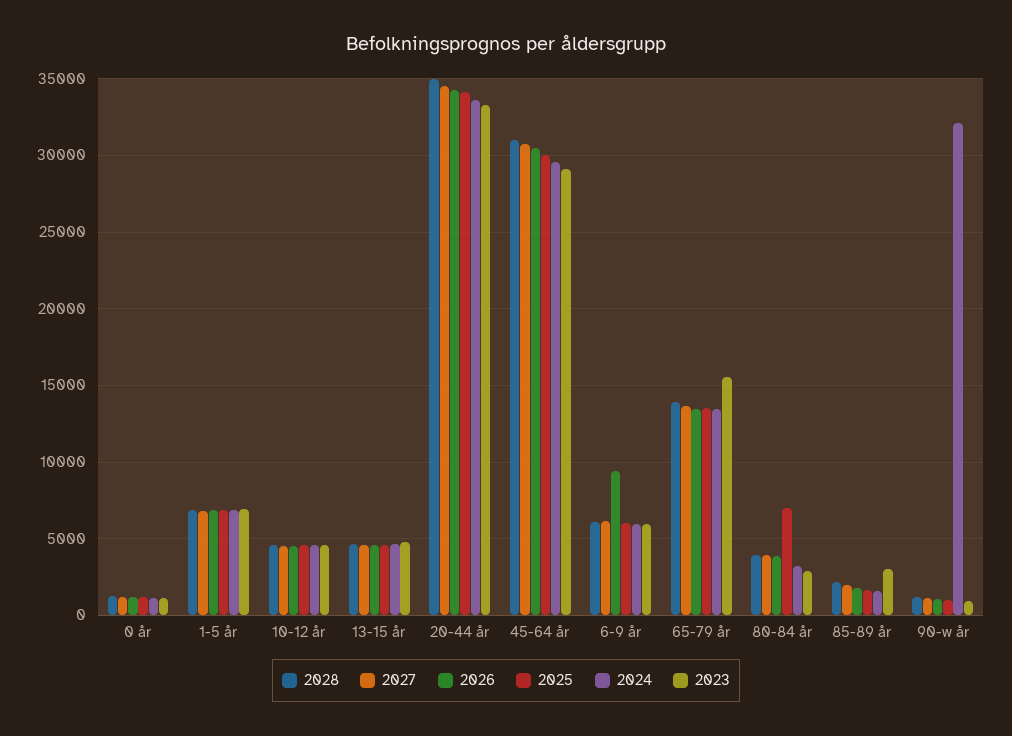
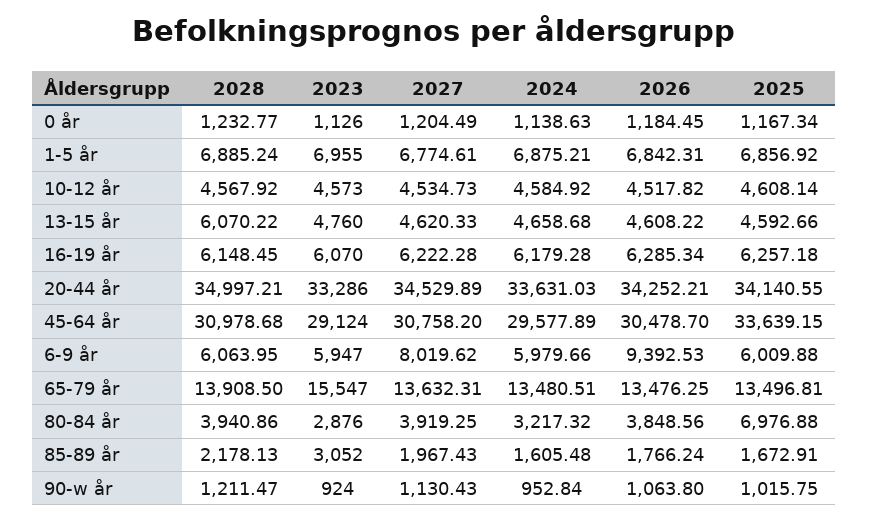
2028, 13-15 år: 4500 -> 6070.22
2025, 45-64 år: 30000 -> 33639.15
2027, 6-9 år: 6000 -> 8019.62
2024, 90-w år: 32000 -> 952.84
2028, 16-19 år: none -> 6148.45
2023, 16-19 år: none -> 6070
2027, 16-19 år: none -> 6222.28
2024, 16-19 år: none -> 6179.28
2026, 16-19 år: none -> 6285.34
2025, 16-19 år: none -> 6257.18

